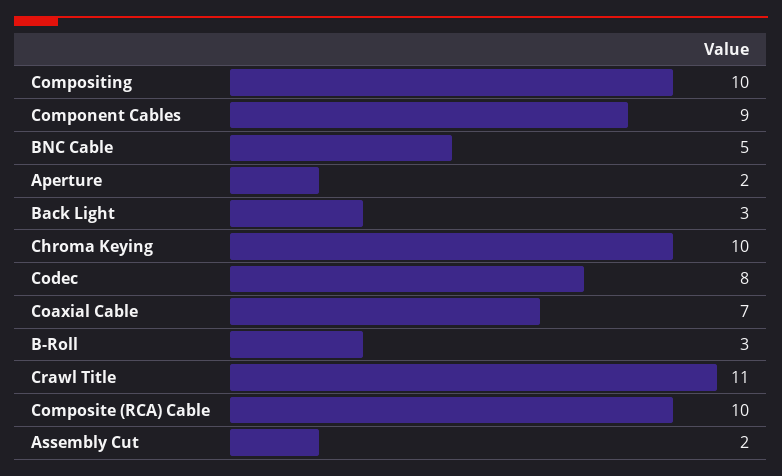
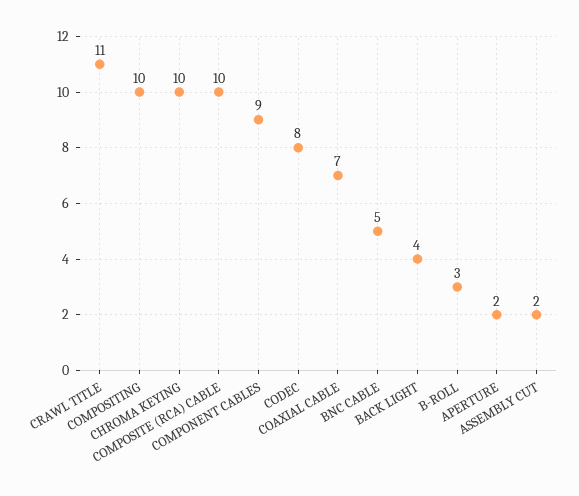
Back Light: 3 -> 4

